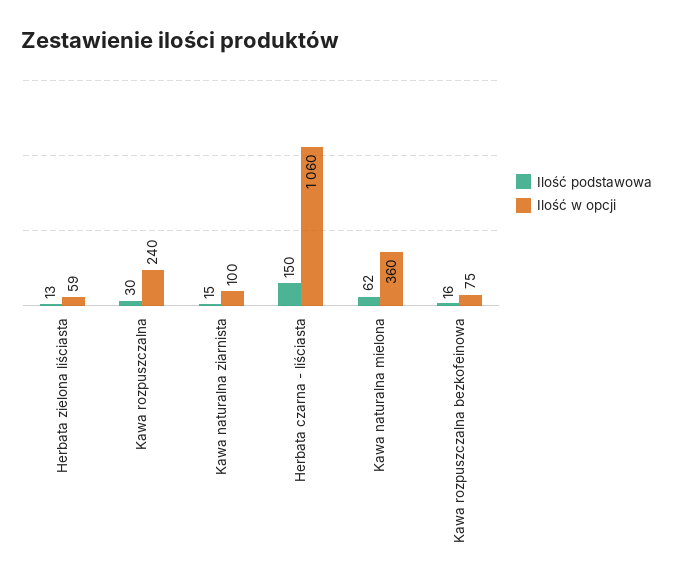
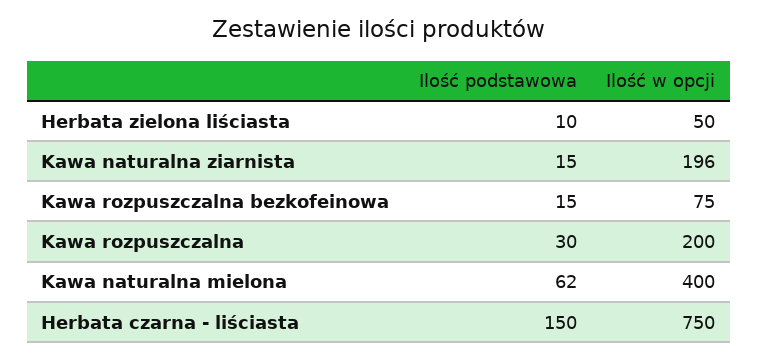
Ilość podstawowa, Herbata zielona liściasta: 13 -> 10
Ilość w opcji, Herbata zielona liściasta: 59 -> 50
Ilość w opcji, Kawa rozpuszczalna: 240 -> 200
Ilość w opcji, Kawa naturalna ziarnista: 100 -> 196
Ilość w opcji, Herbata czarna - liściasta: 1060 -> 750
Ilość w opcji, Kawa naturalna mielona: 360 -> 400
Ilość podstawowa, Kawa rozpuszczalna bezkofeinowa: 16 -> 15

